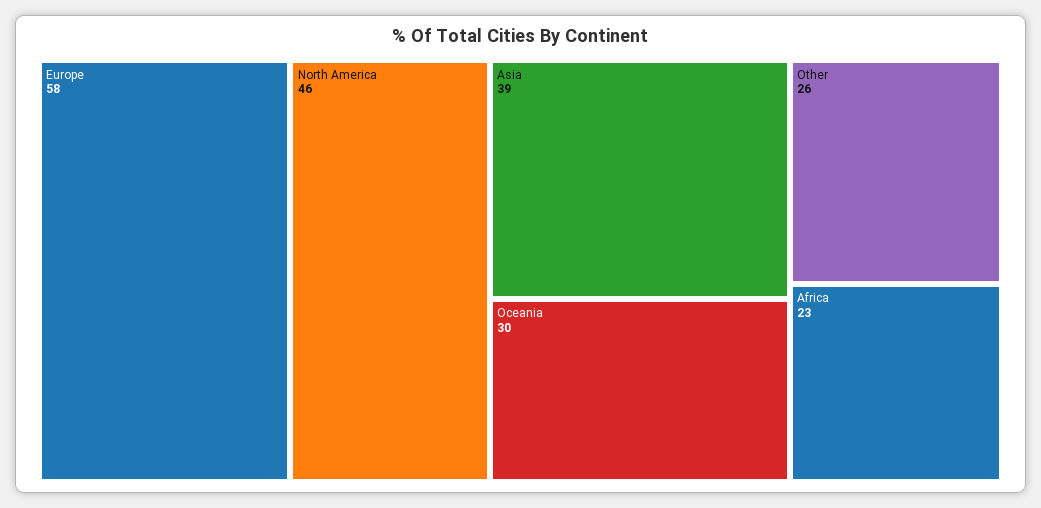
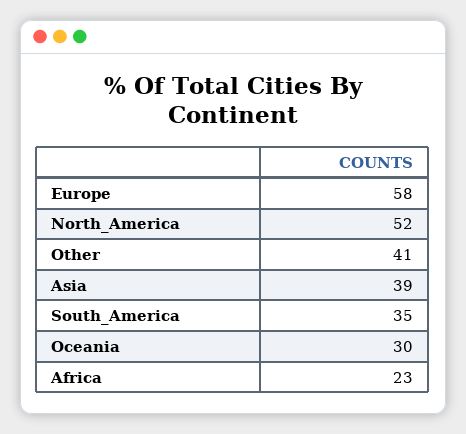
North America: 46 -> 52
Other: 26 -> 41
South_America: none -> 35

